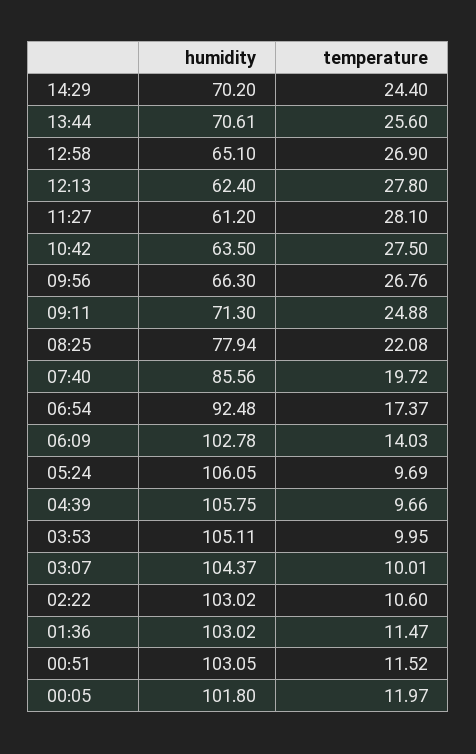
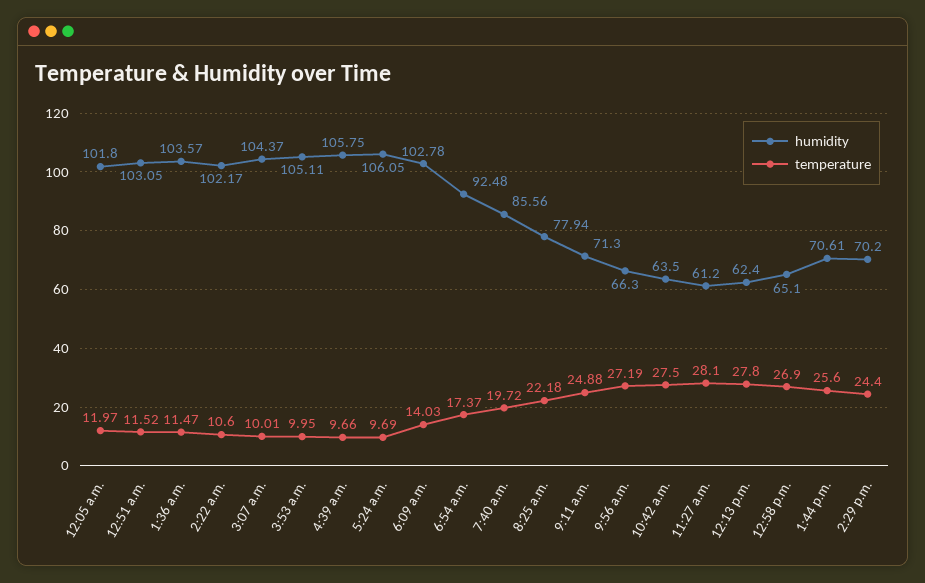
temperature, 09:56: 26.76 -> 27.19
temperature, 08:25: 22.08 -> 22.18
humidity, 02:22: 103.02 -> 102.17
humidity, 01:36: 103.02 -> 103.57

